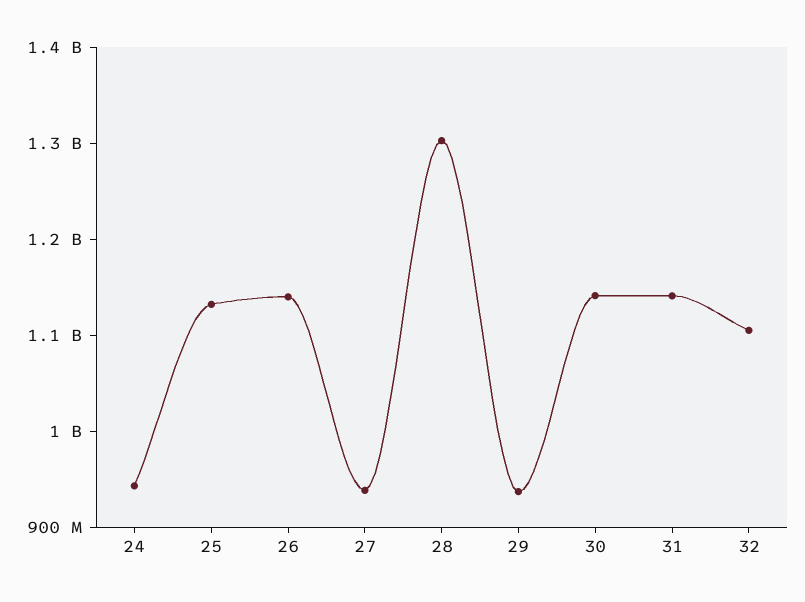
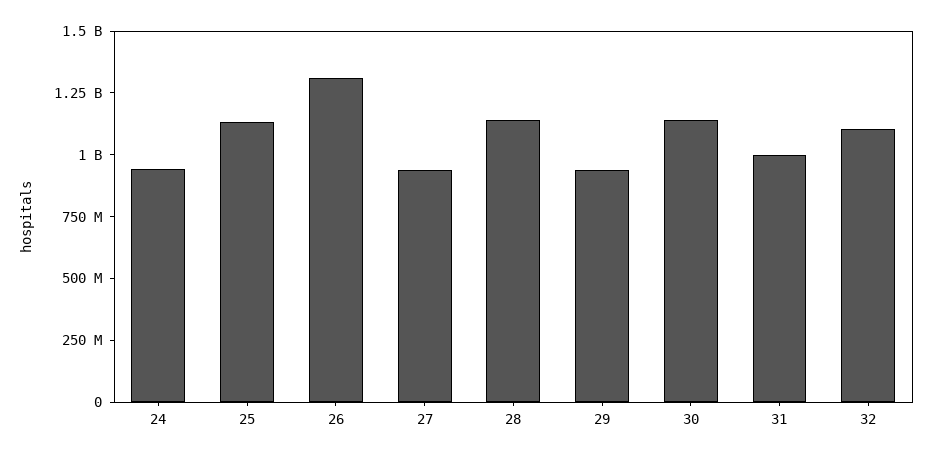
26: 1140000000 -> 1300000000
28: 1300000000 -> 1150000000
31: 1140000000 -> 1000000000

